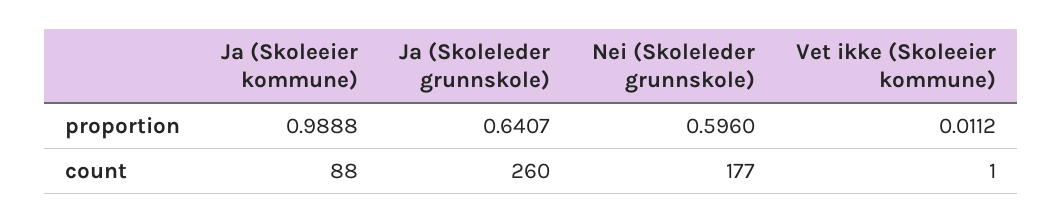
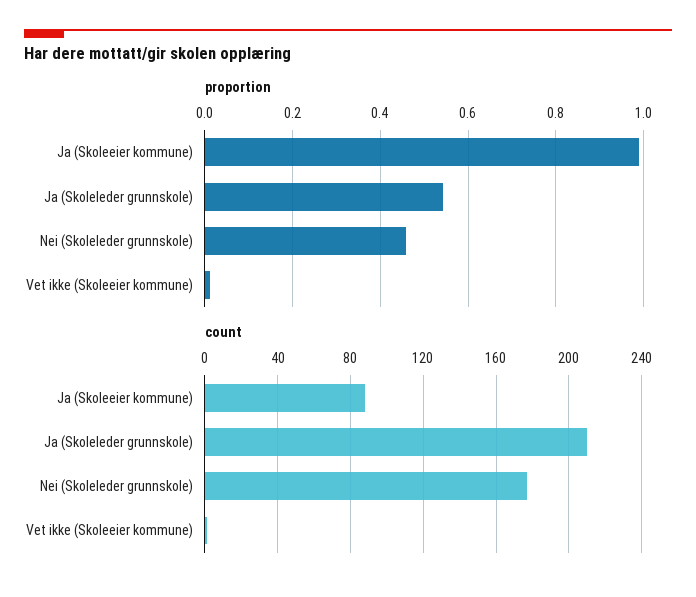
proportion, Ja (Skoleleder grunnskole): 0.6407 -> 0.54
proportion, Nei (Skoleleder grunnskole): 0.596 -> 0.46
count, Ja (Skoleleder grunnskole): 260 -> 210

